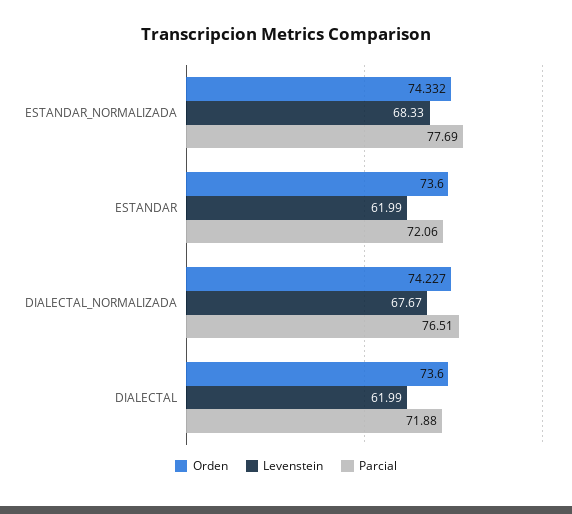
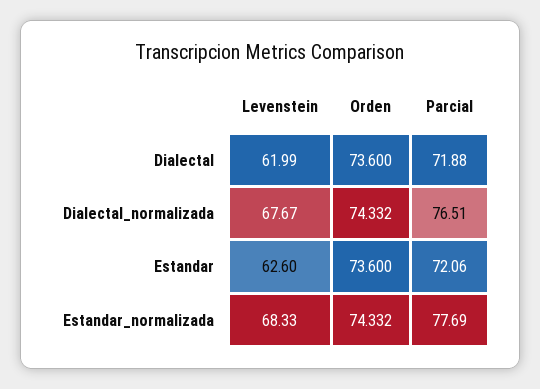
Levenstein, ESTANDAR: 61.99 -> 62.6
Orden, DIALECTAL_NORMALIZADA: 74.227 -> 74.332

